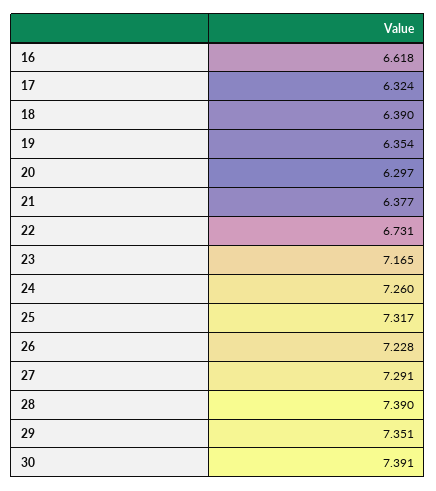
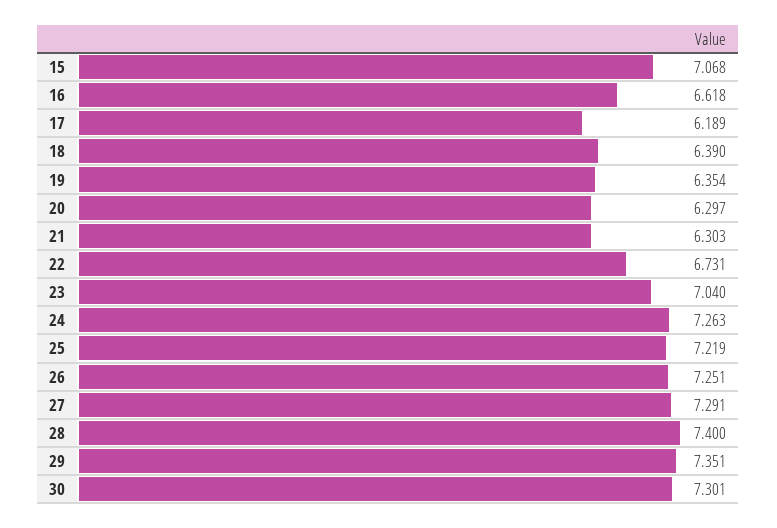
17: 6.324 -> 6.189
21: 6.377 -> 6.303
23: 7.165 -> 7.04
24: 7.26 -> 7.263
25: 7.317 -> 7.219
26: 7.228 -> 7.251
28: 7.39 -> 7.4
30: 7.391 -> 7.301
15: none -> 7.068

